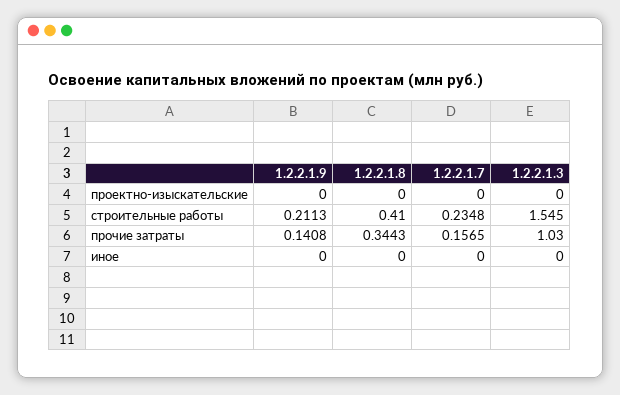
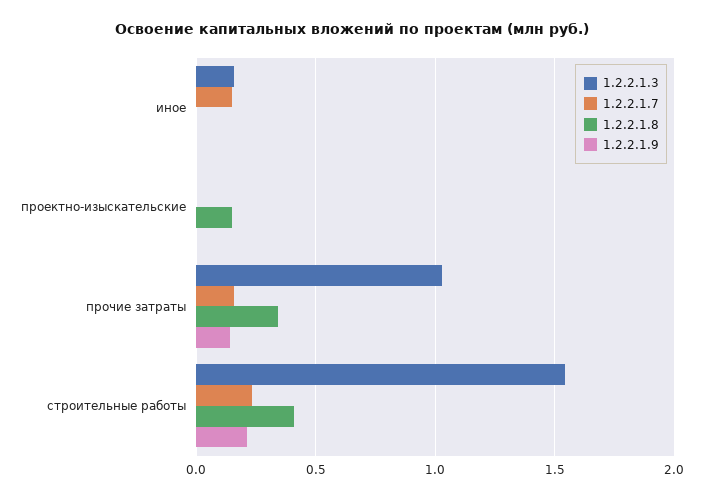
1.2.2.1.8, проектно-изыскательские: 0 -> 0.15
1.2.2.1.7, иное: 0 -> 0.15
1.2.2.1.3, иное: 0 -> 0.15

